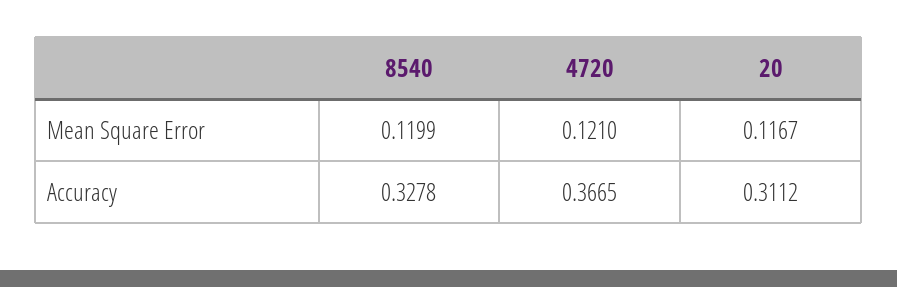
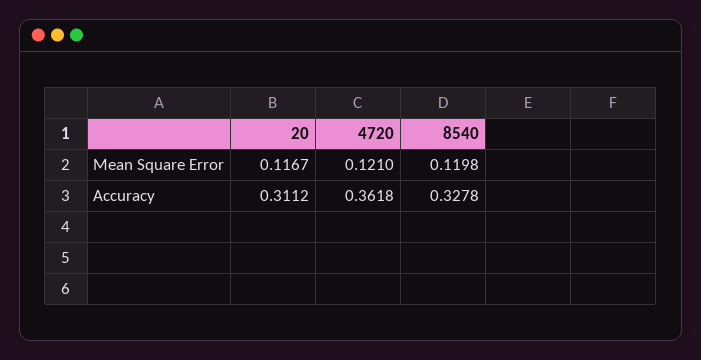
8540, Mean Square Error: 0.1199 -> 0.1198
4720, Accuracy: 0.3665 -> 0.3618

